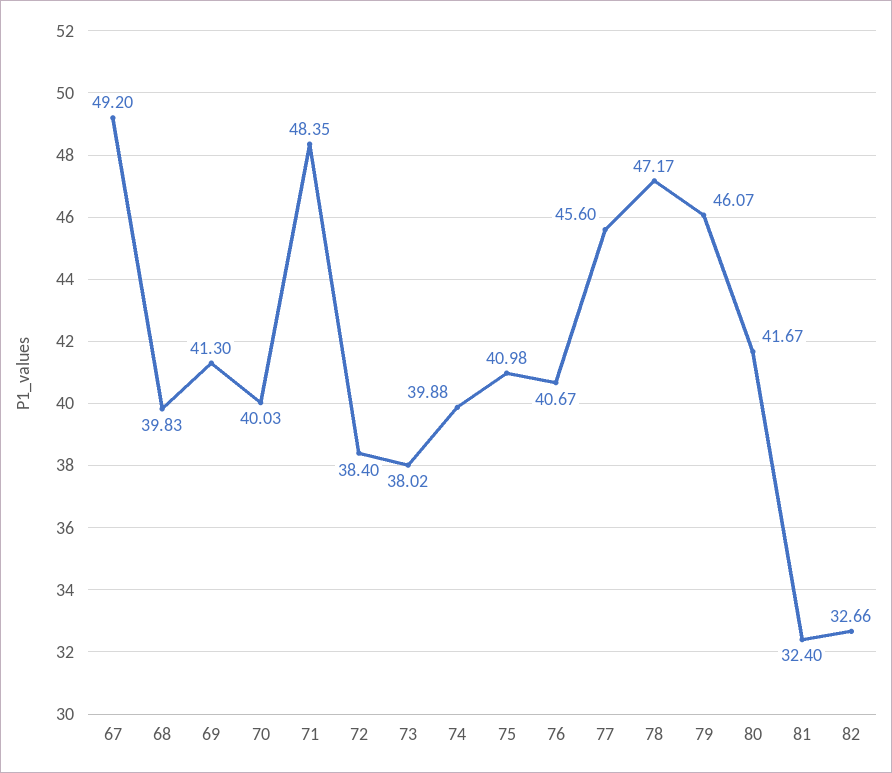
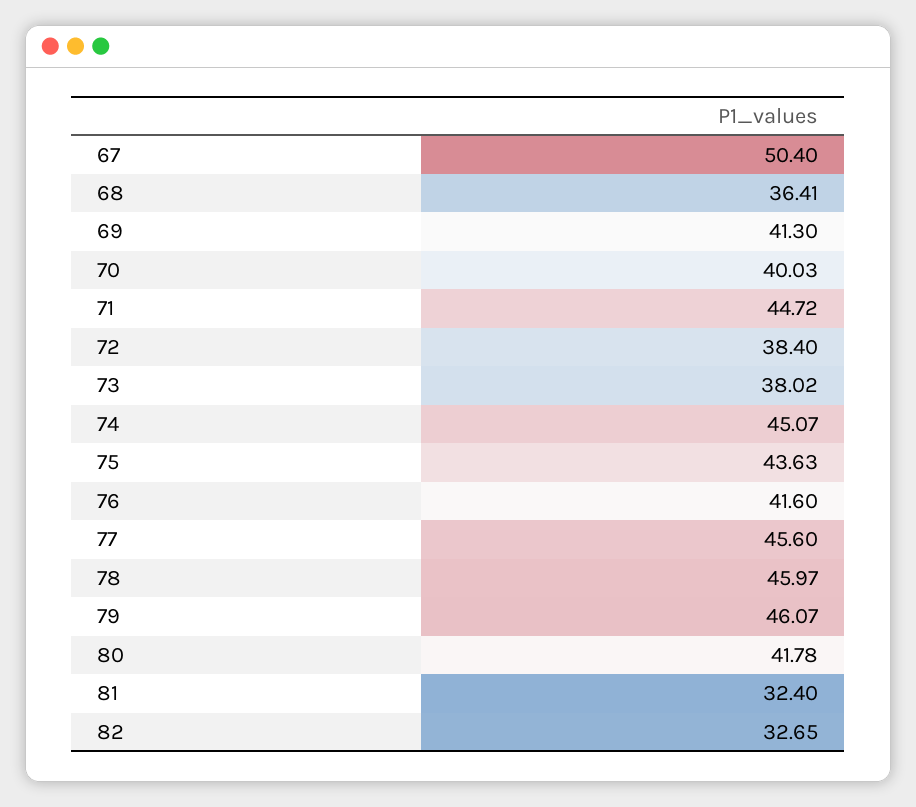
67: 49.2 -> 50.4
68: 39.83 -> 36.41
71: 48.35 -> 44.72
74: 39.88 -> 45.07
75: 40.98 -> 43.63
76: 40.67 -> 41.6
78: 47.17 -> 45.97
80: 41.67 -> 41.78
82: 32.66 -> 32.65

